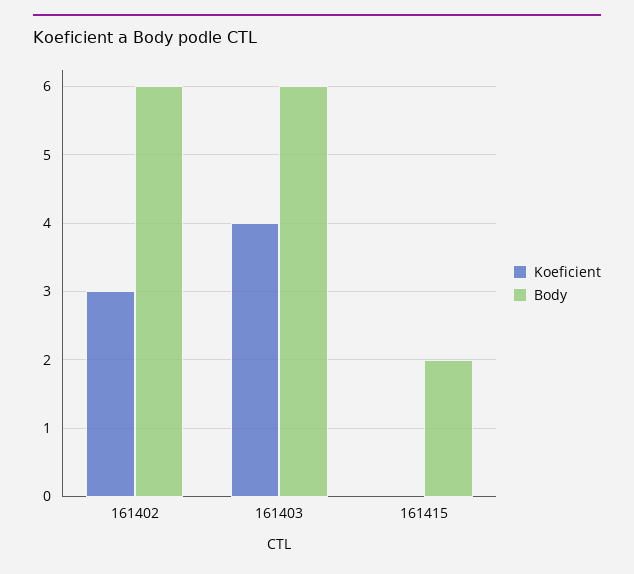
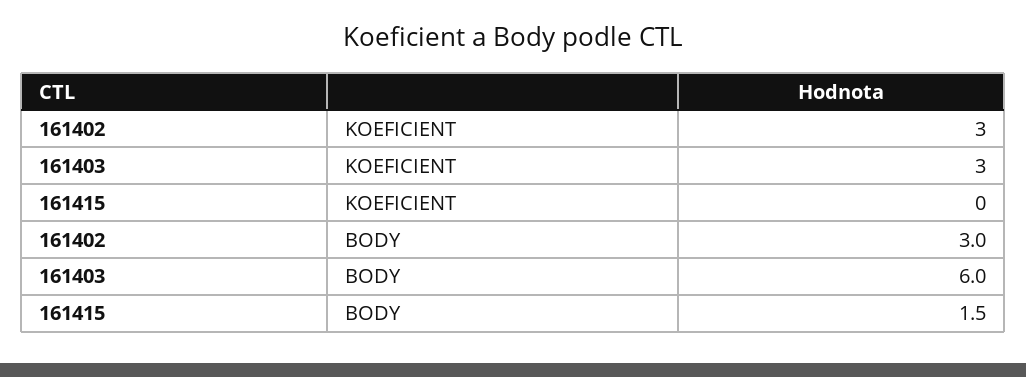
Body, 161402: 6 -> 3
Koeficient, 161403: 4 -> 3
Body, 161415: 2 -> 1.5

